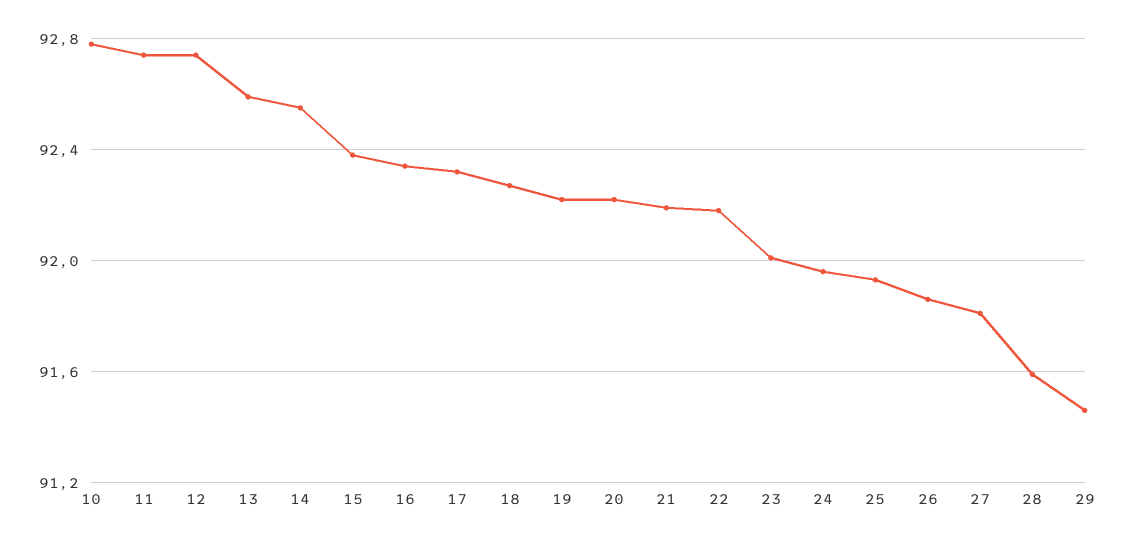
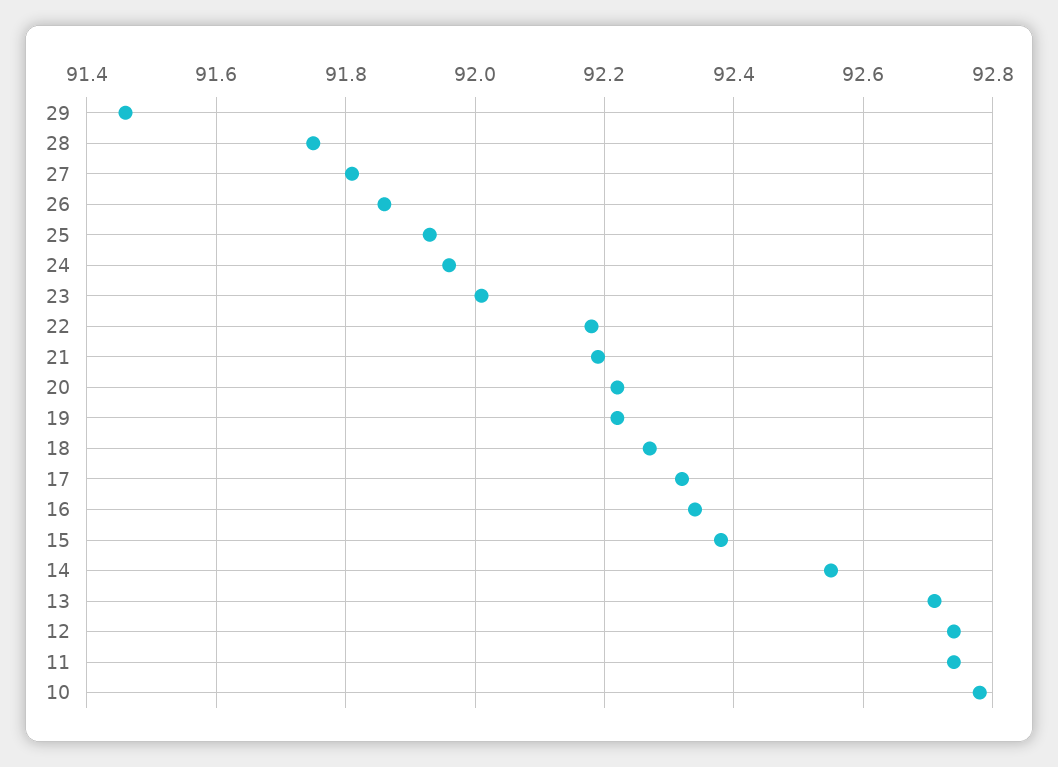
13: 92.6 -> 92.7
28: 91.6 -> 91.75

